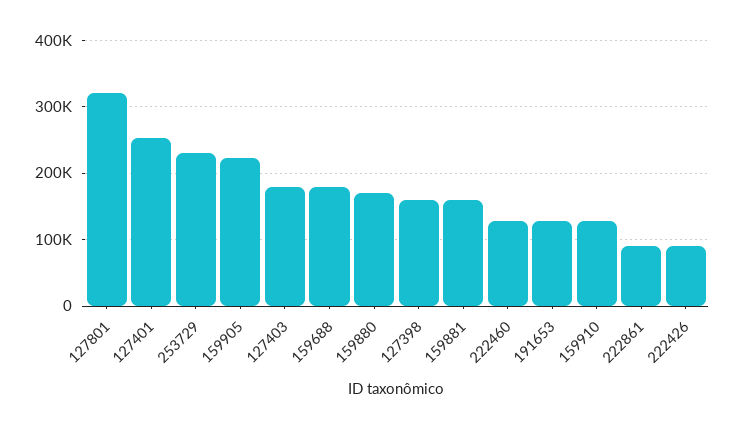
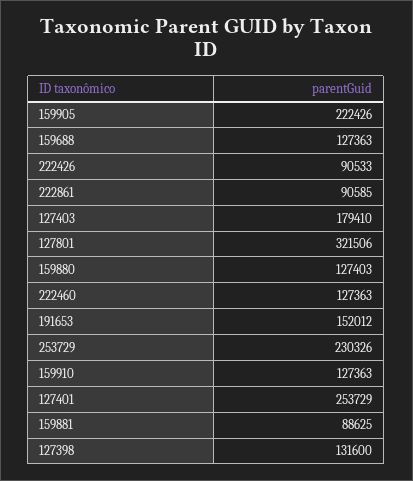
159688: 180000 -> 127363
159880: 170000 -> 127403
127398: 160000 -> 131600
159881: 160000 -> 88625
191653: 130000 -> 152012

